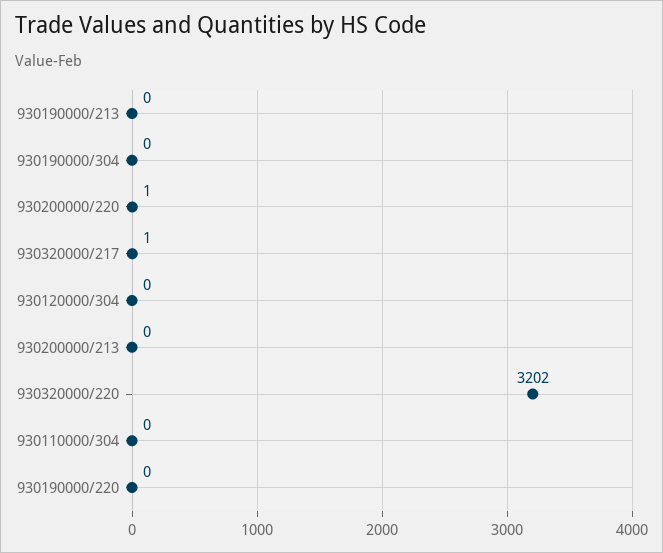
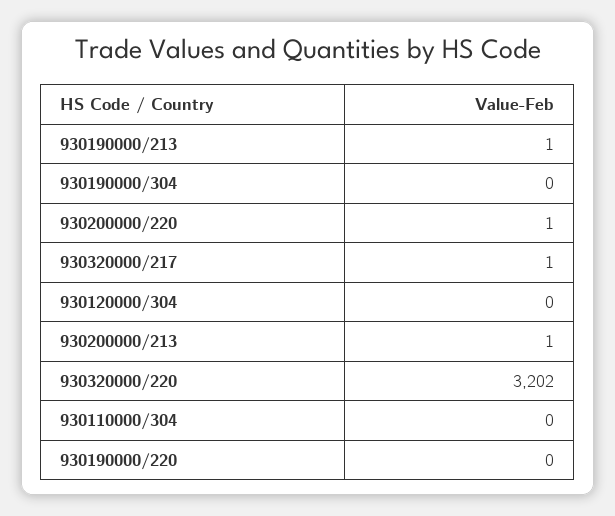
930190000/213: 0 -> 1
930200000/213: 0 -> 1

